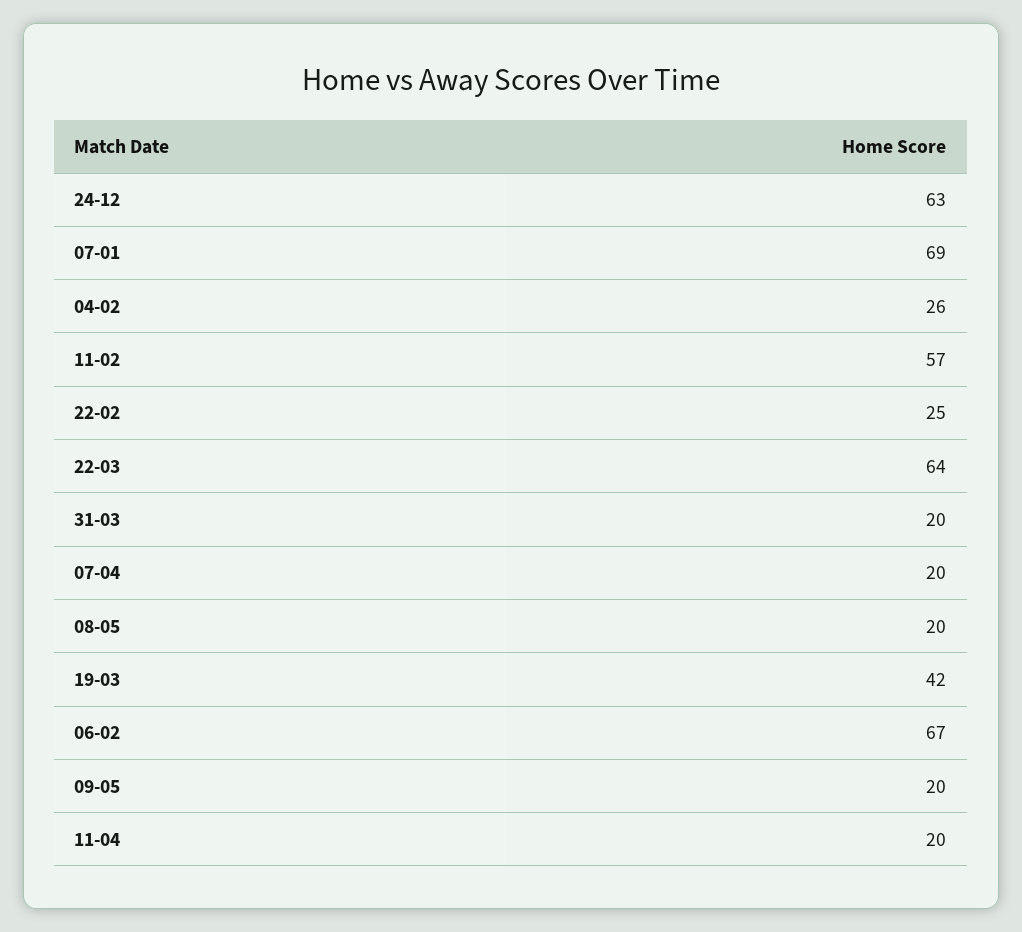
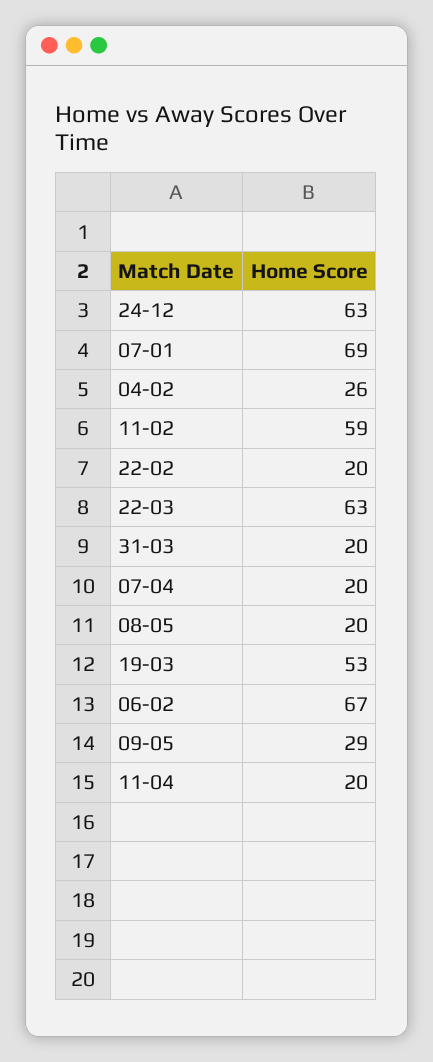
11-02: 57 -> 59
22-02: 25 -> 20
22-03: 64 -> 63
19-03: 42 -> 53
09-05: 20 -> 29

